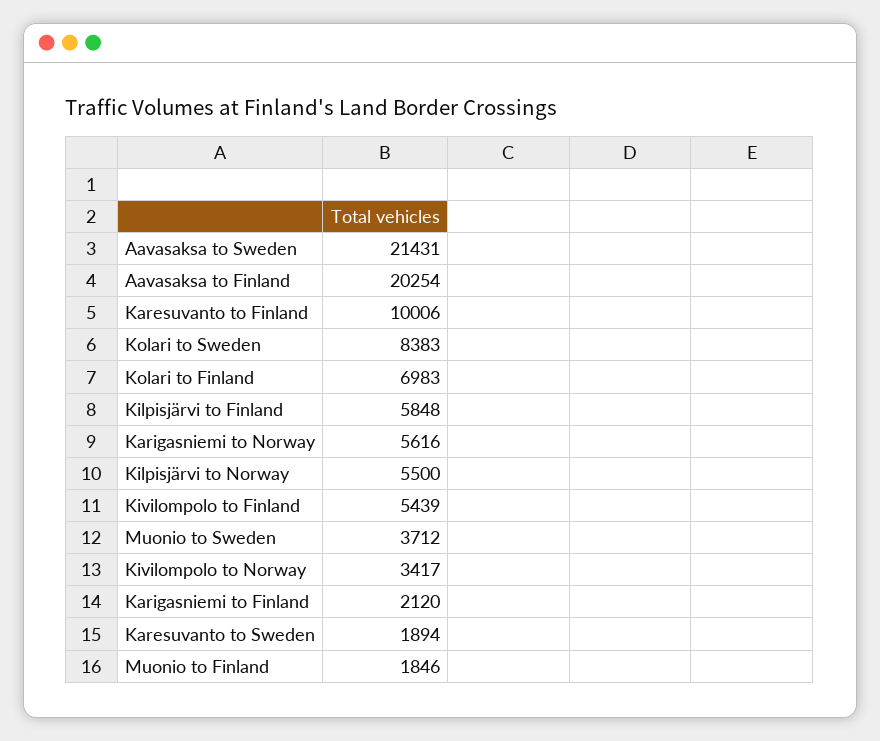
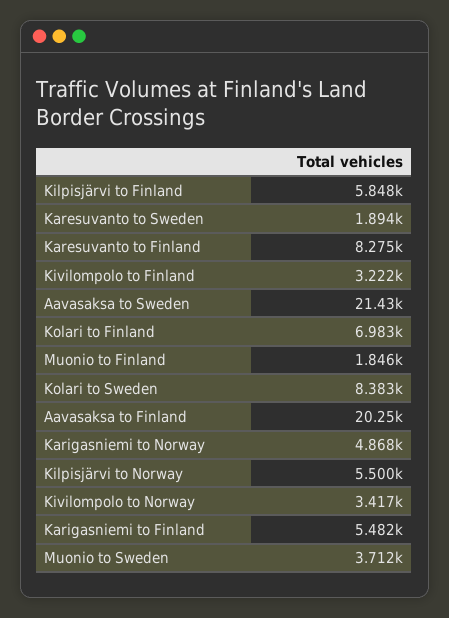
Karesuvanto to Finland: 10006 -> 8275
Karigasniemi to Norway: 5616 -> 4868
Kivilompolo to Finland: 5439 -> 3222
Karigasniemi to Finland: 2120 -> 5482

